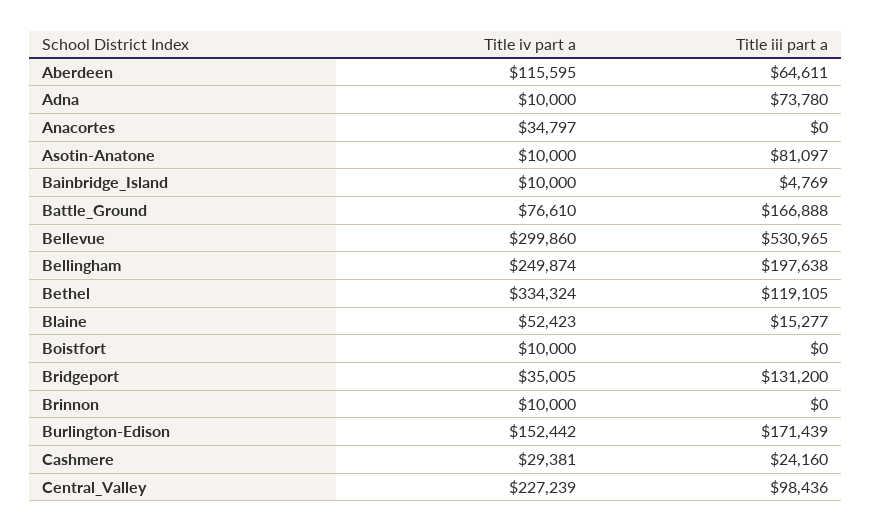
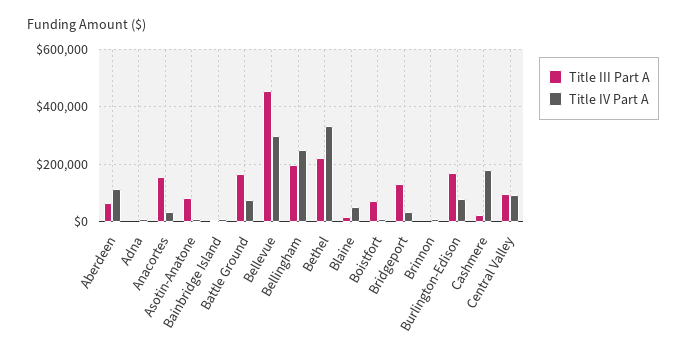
Title iii part a, Adna: 73780 -> 0
Title iii part a, Anacortes: 0 -> 150000
Title iii part a, Bellevue: 530965 -> 450000
Title iii part a, Bethel: 119105 -> 225000
Title iii part a, Boistfort: 0 -> 75000
Title iv part a, Burlington-Edison: 152442 -> 75000
Title iv part a, Cashmere: 29381 -> 175000
Title iv part a, Central_Valley: 227239 -> 100000

